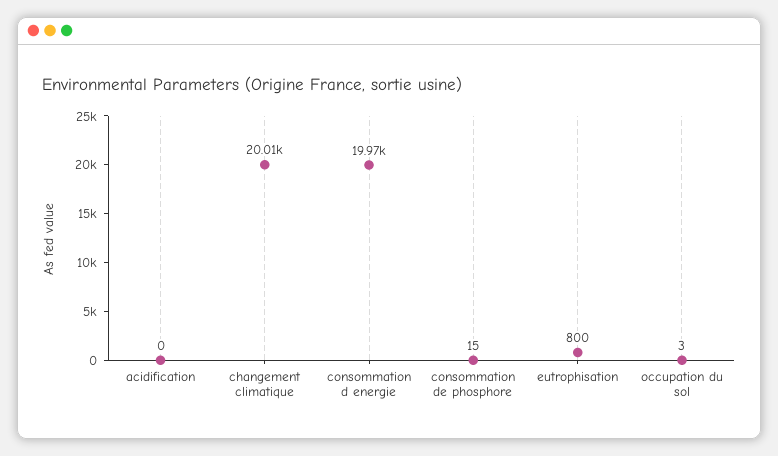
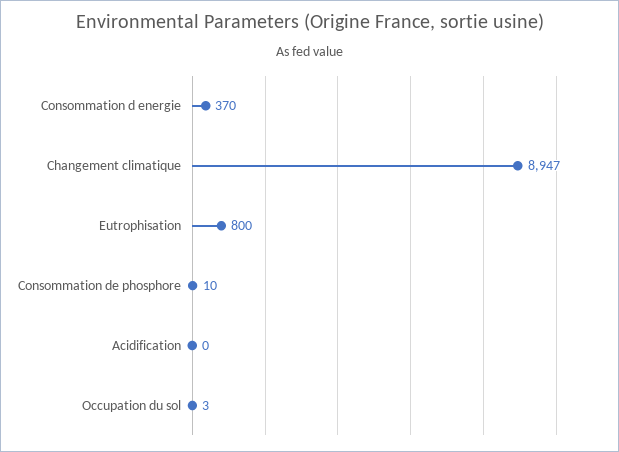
changement climatique: 20010 -> 8947
consommation d energie: 19970 -> 370
consommation de phosphore: 15 -> 10

